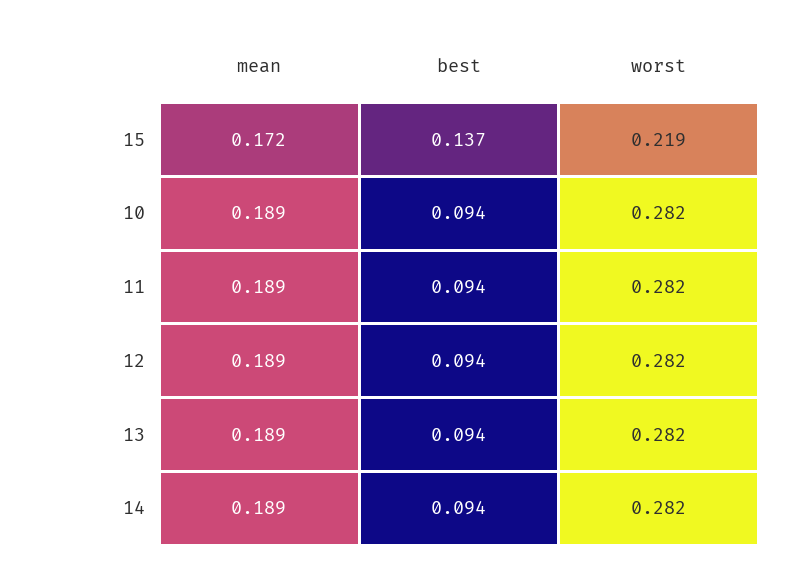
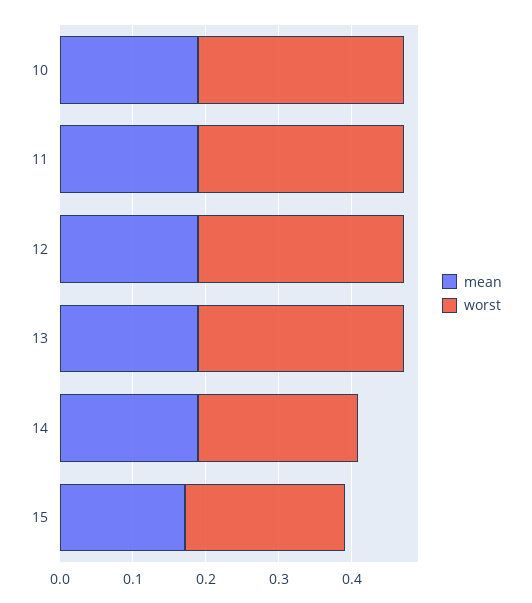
best, 15: 0.137 -> none
best, 10: 0.094 -> none
best, 11: 0.094 -> none
best, 12: 0.094 -> none
best, 13: 0.094 -> none
best, 14: 0.094 -> none
worst, 14: 0.282 -> 0.22

